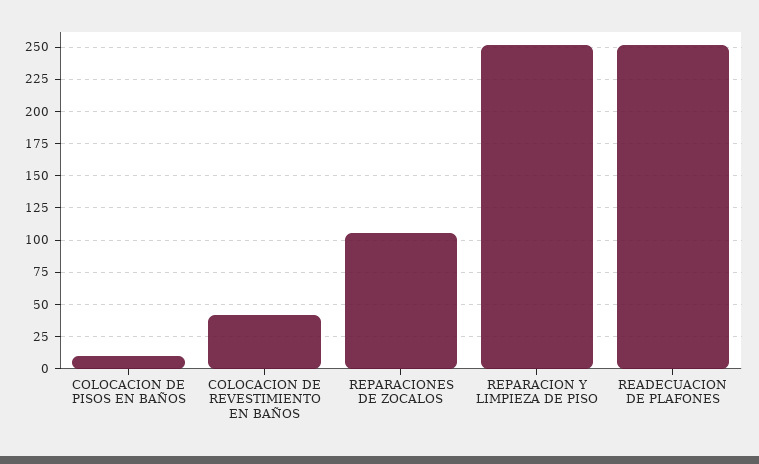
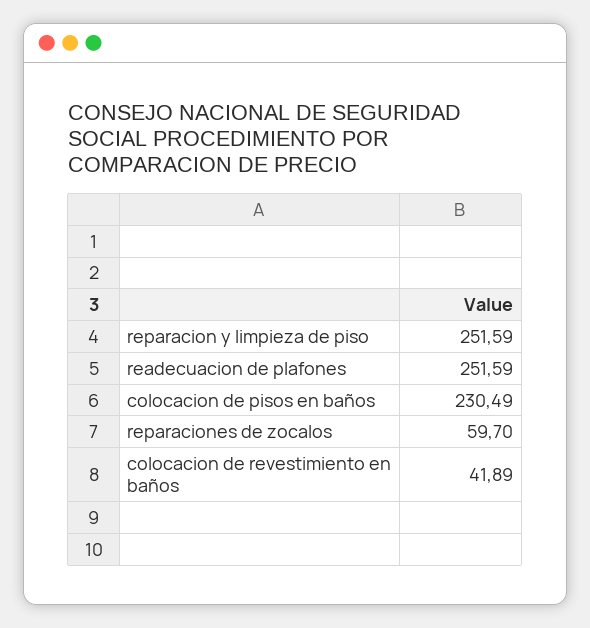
COLOCACION DE PISOS EN BAÑOS: 10 -> 230.49
REPARACIONES DE ZOCALOS: 105 -> 59.7

